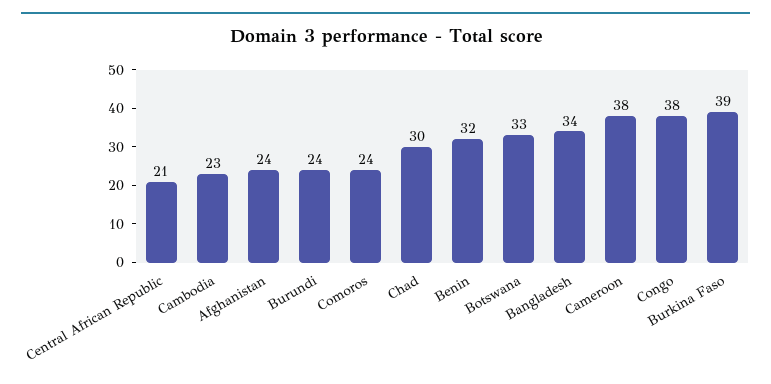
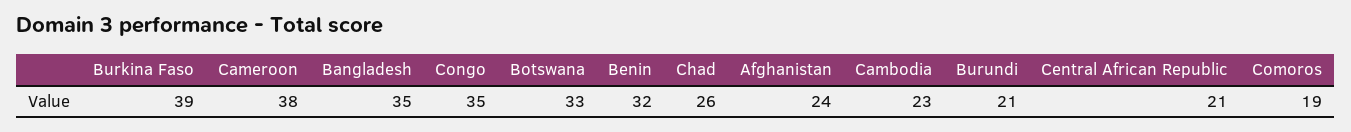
Burundi: 24 -> 21
Comoros: 24 -> 19
Chad: 30 -> 26
Bangladesh: 34 -> 35
Congo: 38 -> 35

